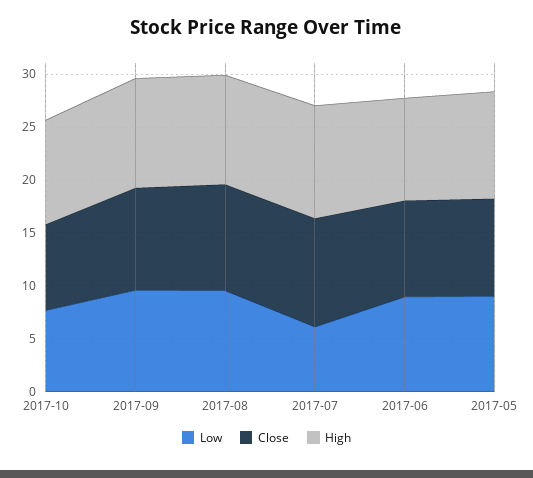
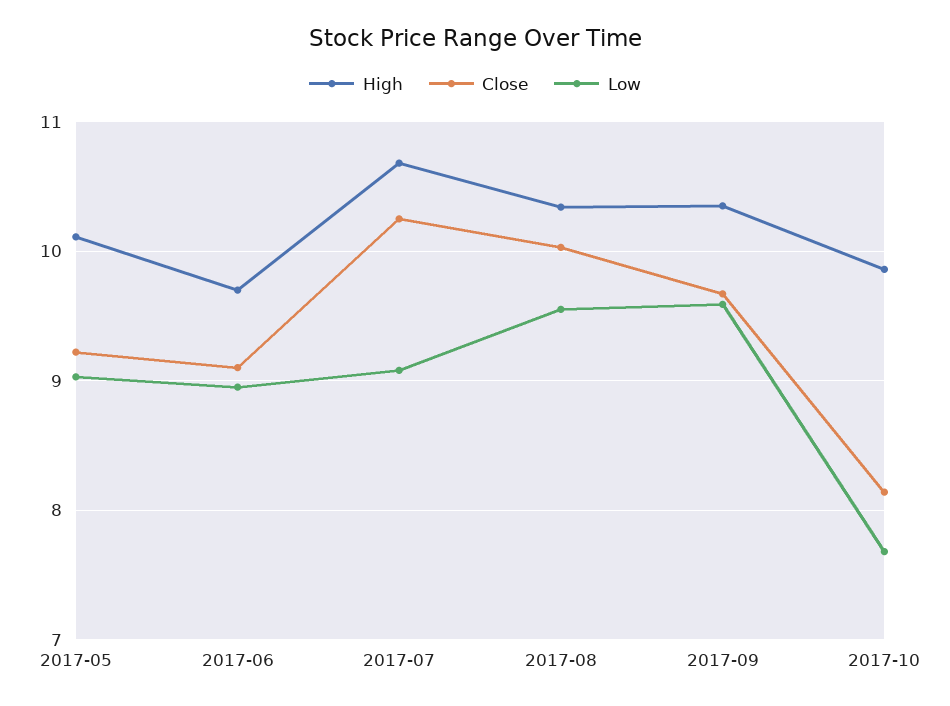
Low, 2017-07: 6 -> 9.1

